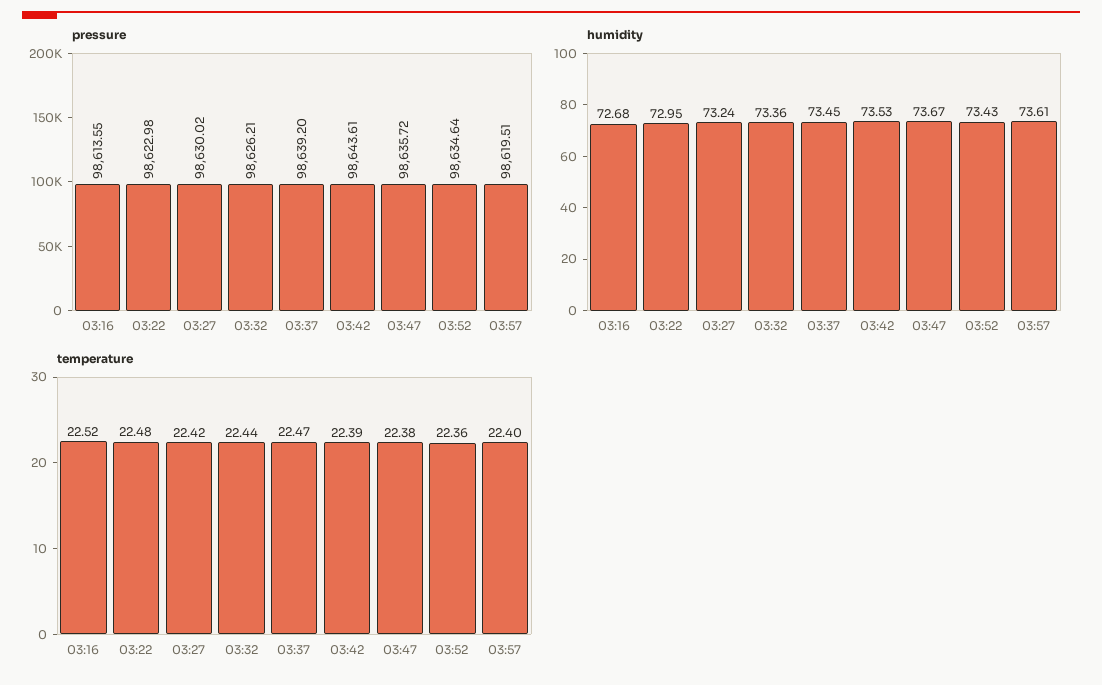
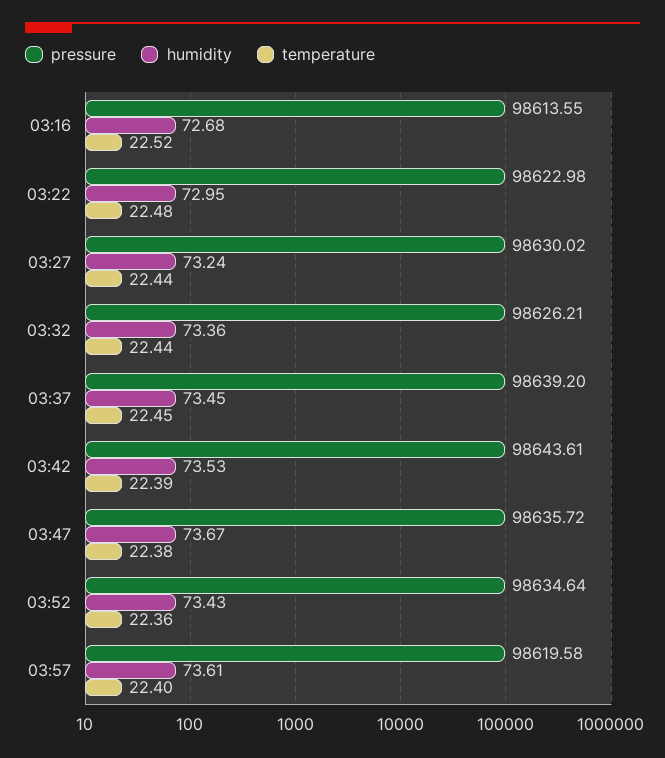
pressure, 03:57: 98619.51 -> 98619.58
temperature, 03:27: 22.42 -> 22.44
temperature, 03:37: 22.47 -> 22.45

